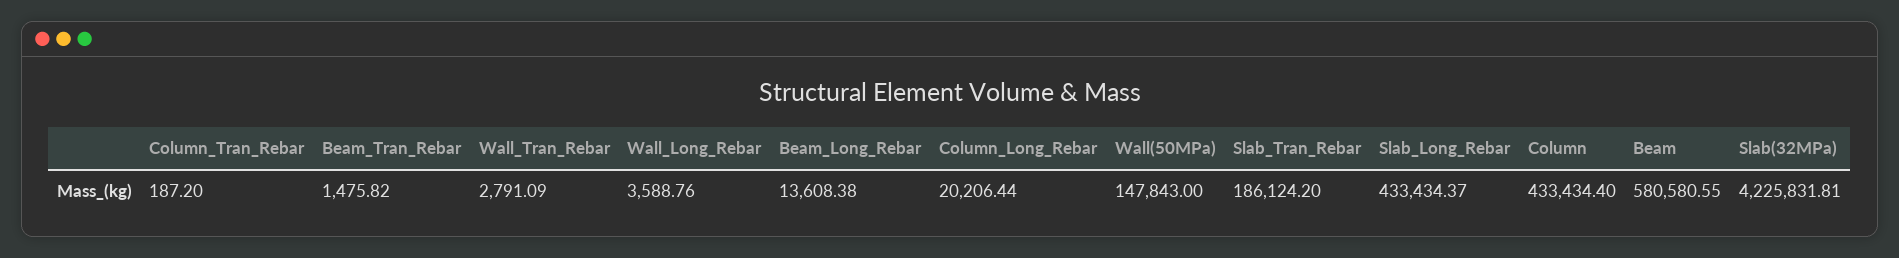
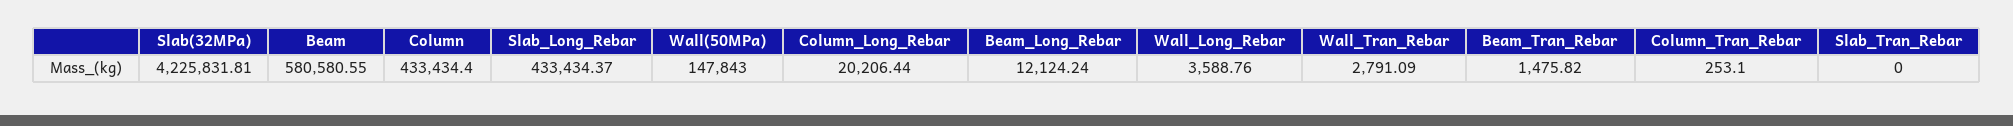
Column_Tran_Rebar: 187.2 -> 253.1
Beam_Long_Rebar: 13608.38 -> 12124.24
Slab_Tran_Rebar: 186124.2 -> 0

